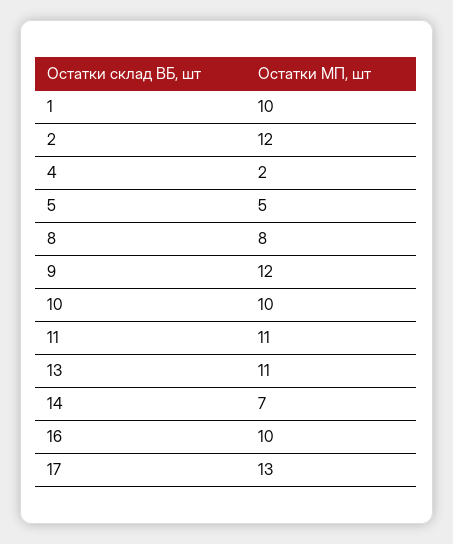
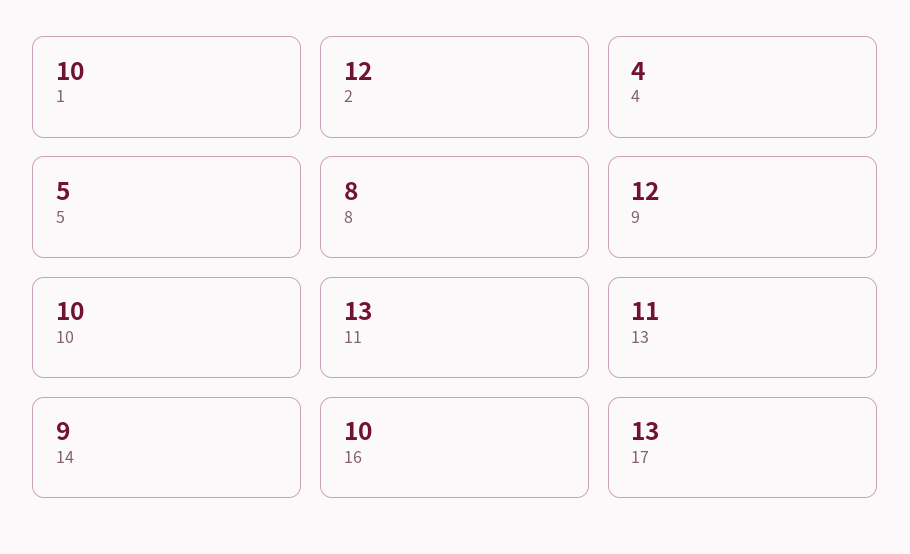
4: 2 -> 4
11: 11 -> 13
14: 7 -> 9

